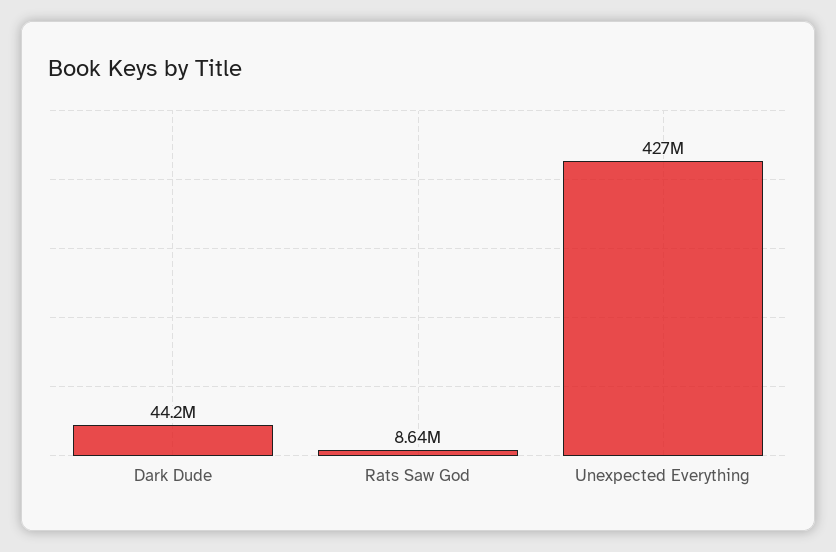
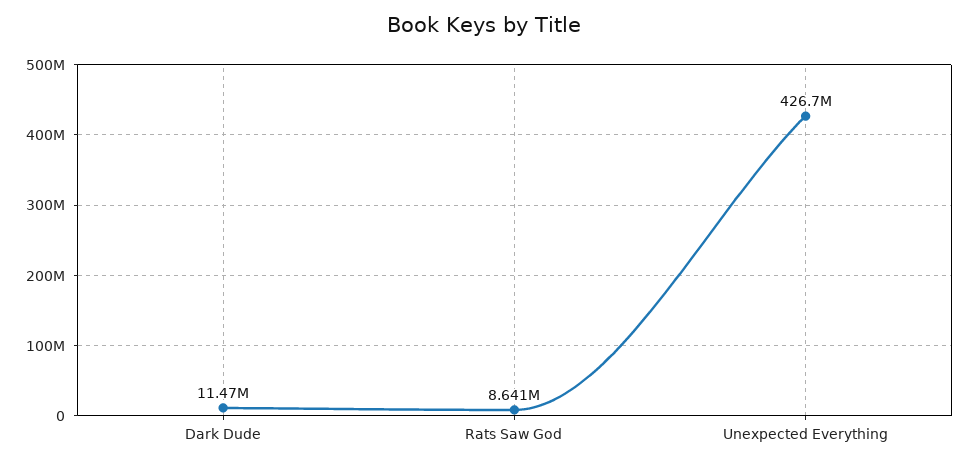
Dark Dude: 44200000 -> 11470000

